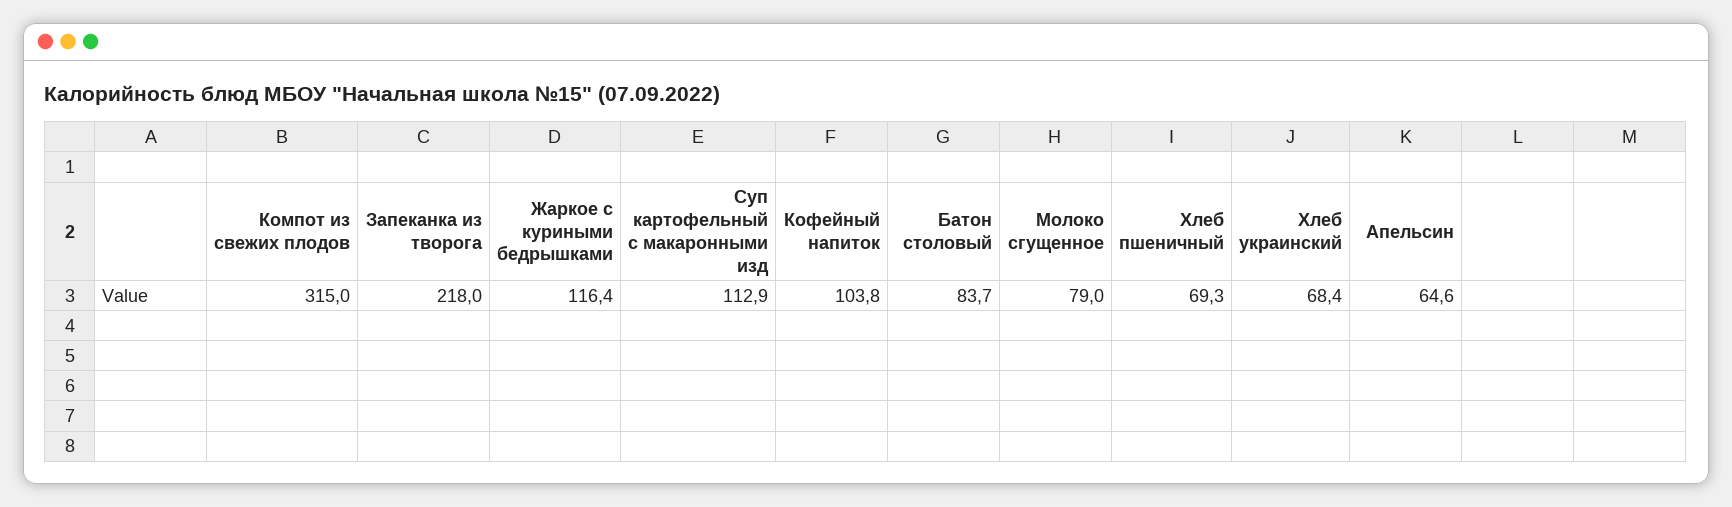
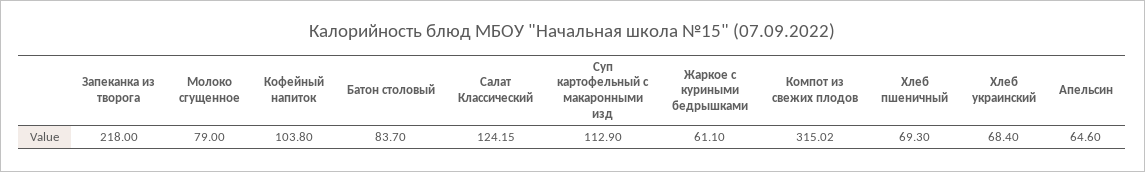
Жаркое с куриными бедрышками: 116.4 -> 61.1
Салат Классический: none -> 124.15

